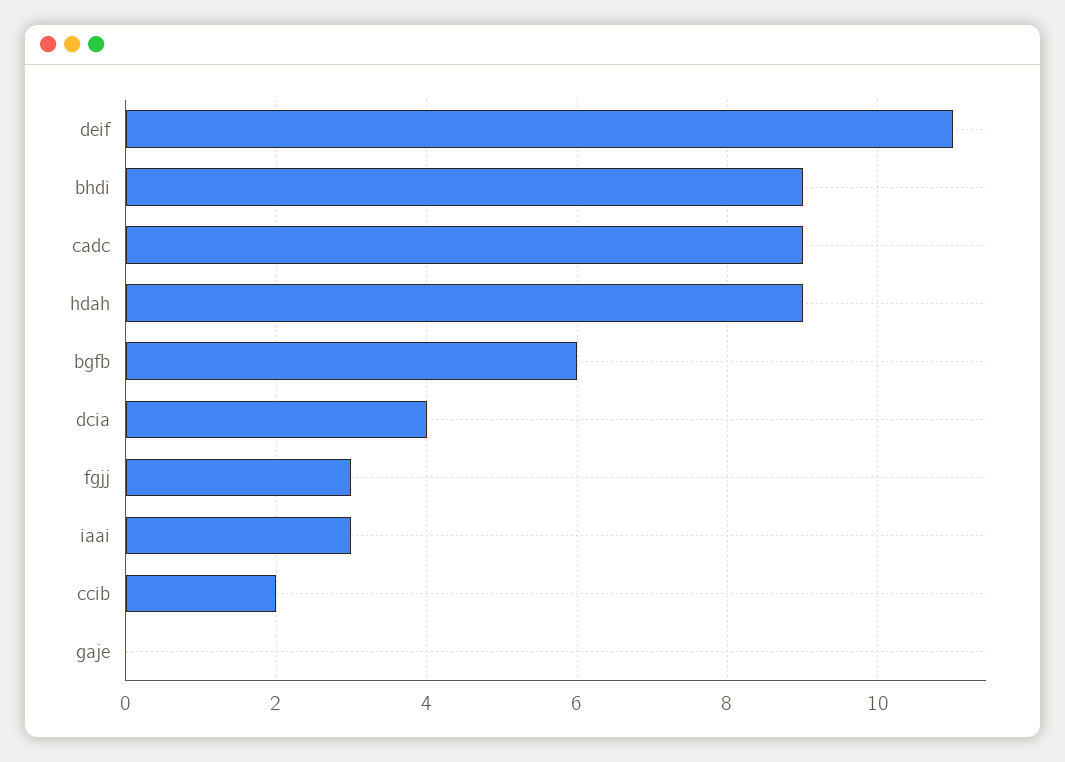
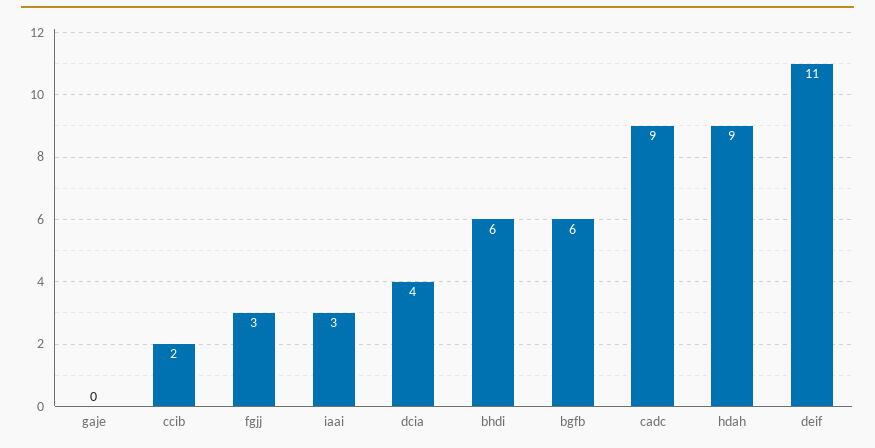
bhdi: 9 -> 6

